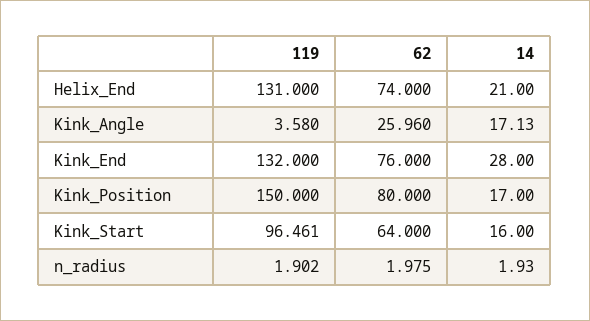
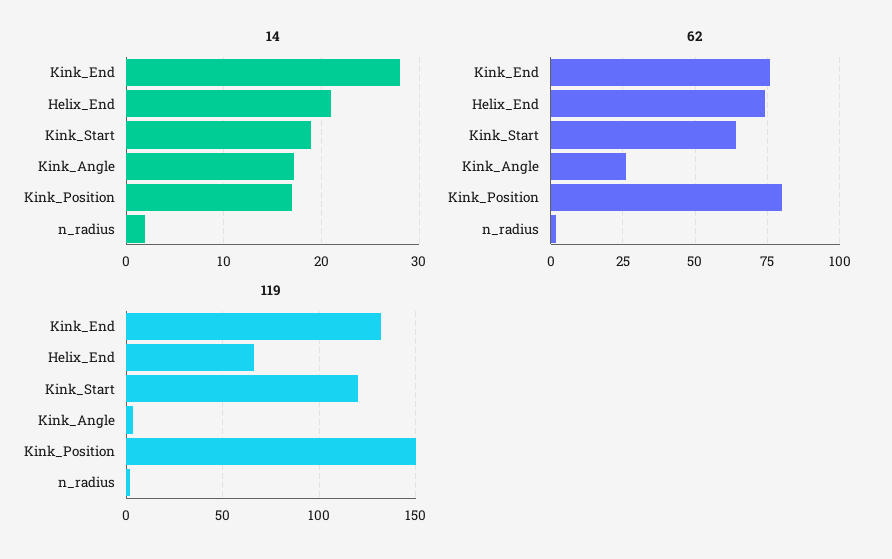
119, Helix_End: 131 -> 65
119, Kink_Start: 96.461 -> 120
14, Kink_Start: 16 -> 19

